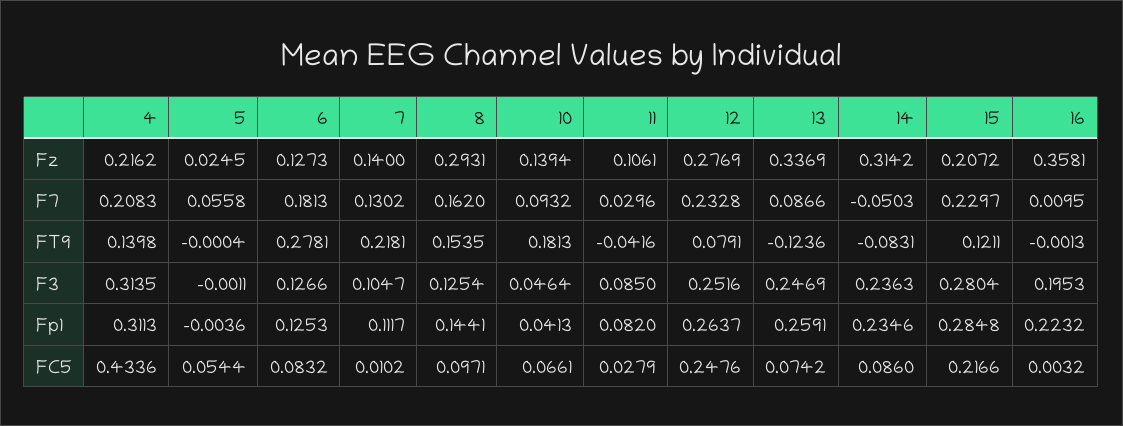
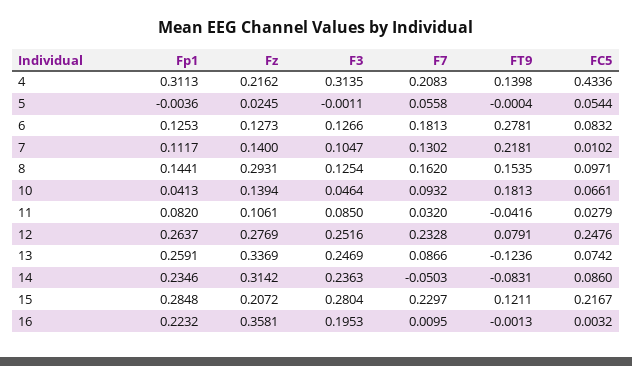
11, F7: 0.0296 -> 0.032
15, FC5: 0.2166 -> 0.2167

